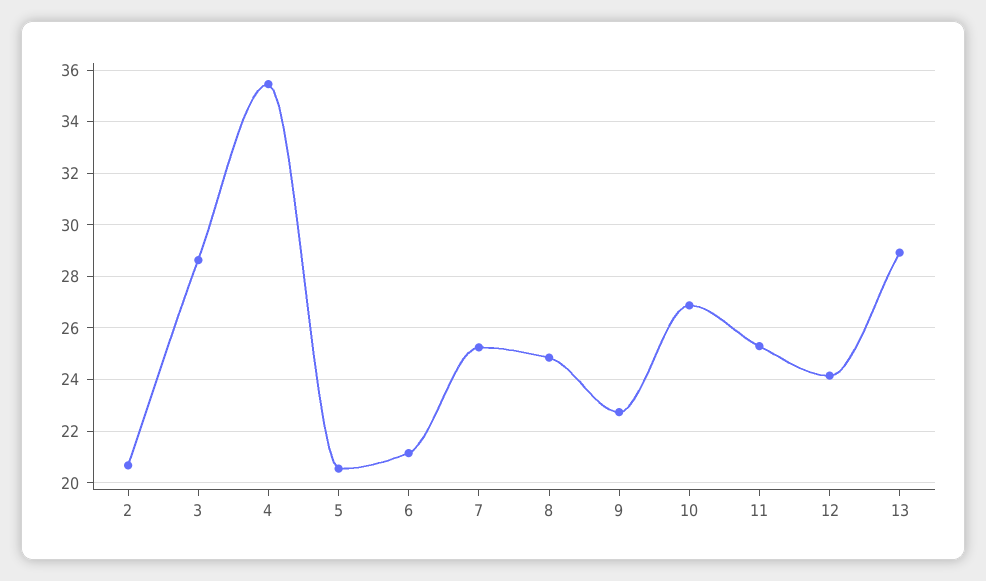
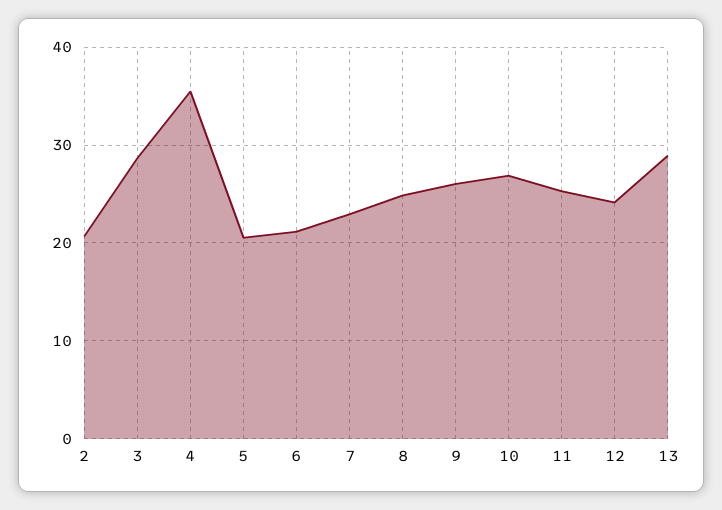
7: 25.25 -> 23
9: 22.75 -> 26

